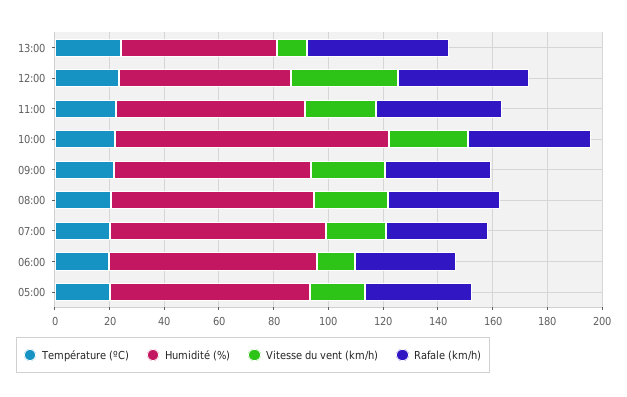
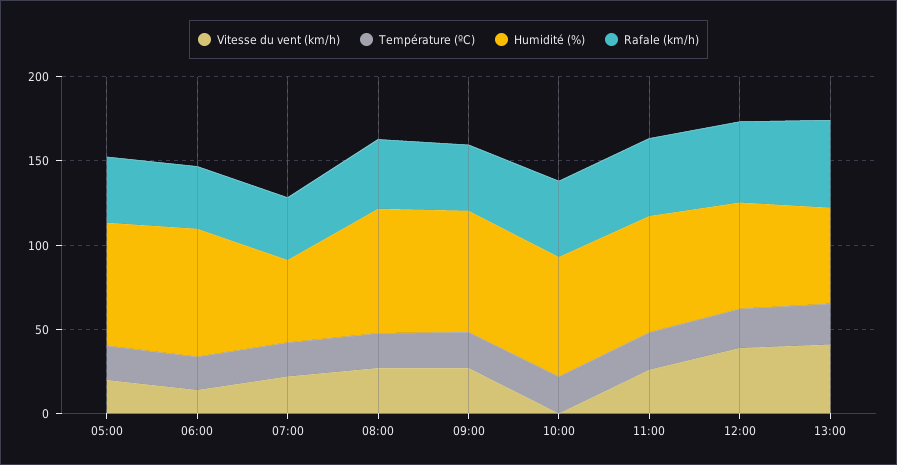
Vitesse du vent (km/h), 13:00: 10 -> 40
Humidité (%), 10:00: 100 -> 70
Vitesse du vent (km/h), 10:00: 30 -> 0
Humidité (%), 07:00: 80 -> 50

